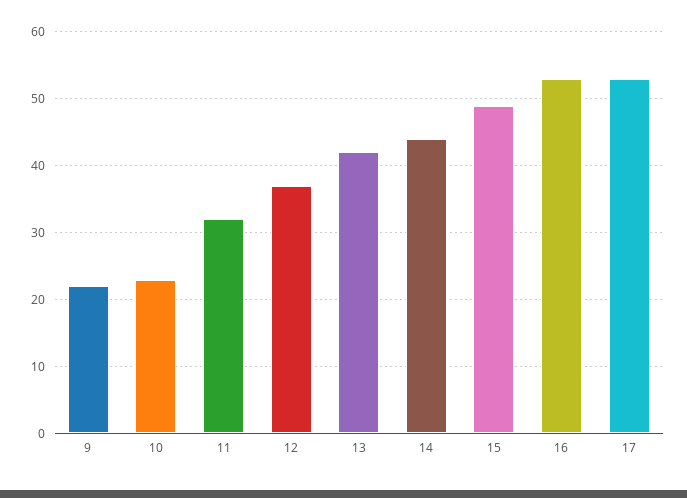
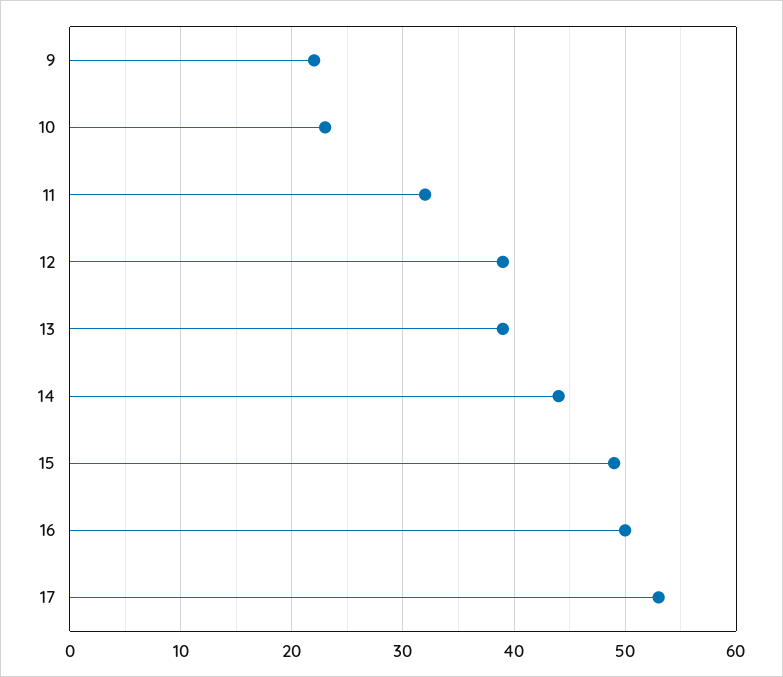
12: 37 -> 39
13: 42 -> 39
16: 53 -> 50

